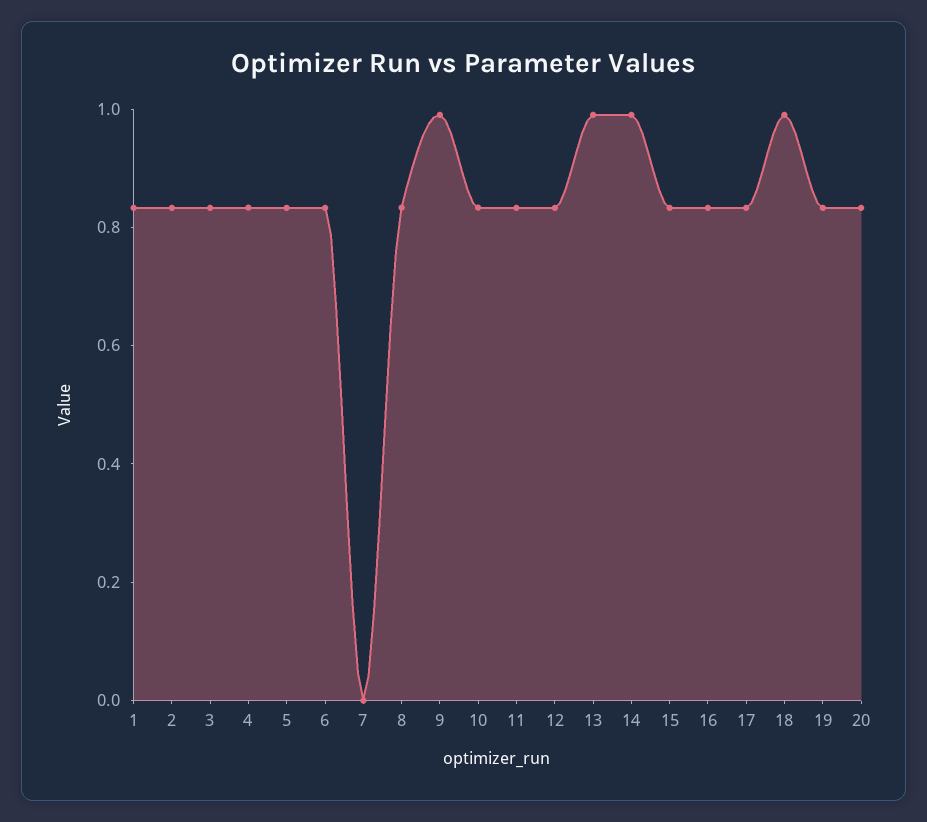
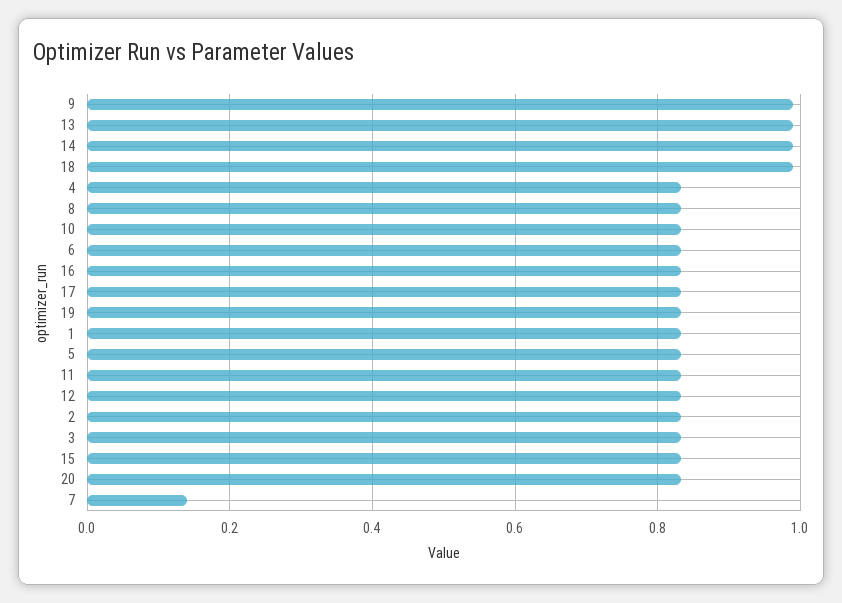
7: 0 -> 0.14

